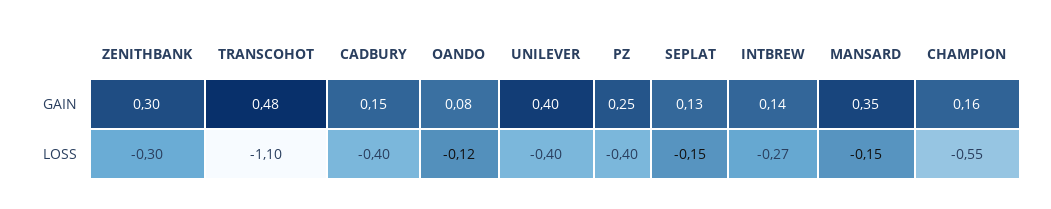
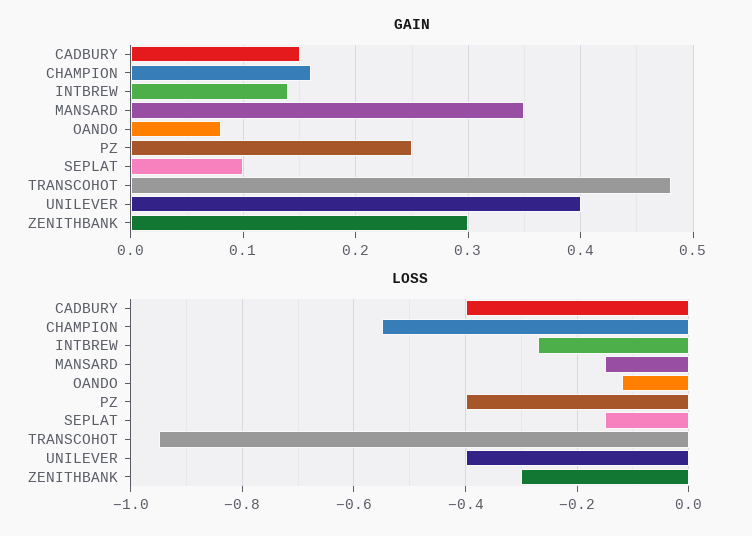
GAIN, SEPLAT: 0.13 -> 0.1
LOSS, TRANSCOHOT: -1.1 -> -0.95

